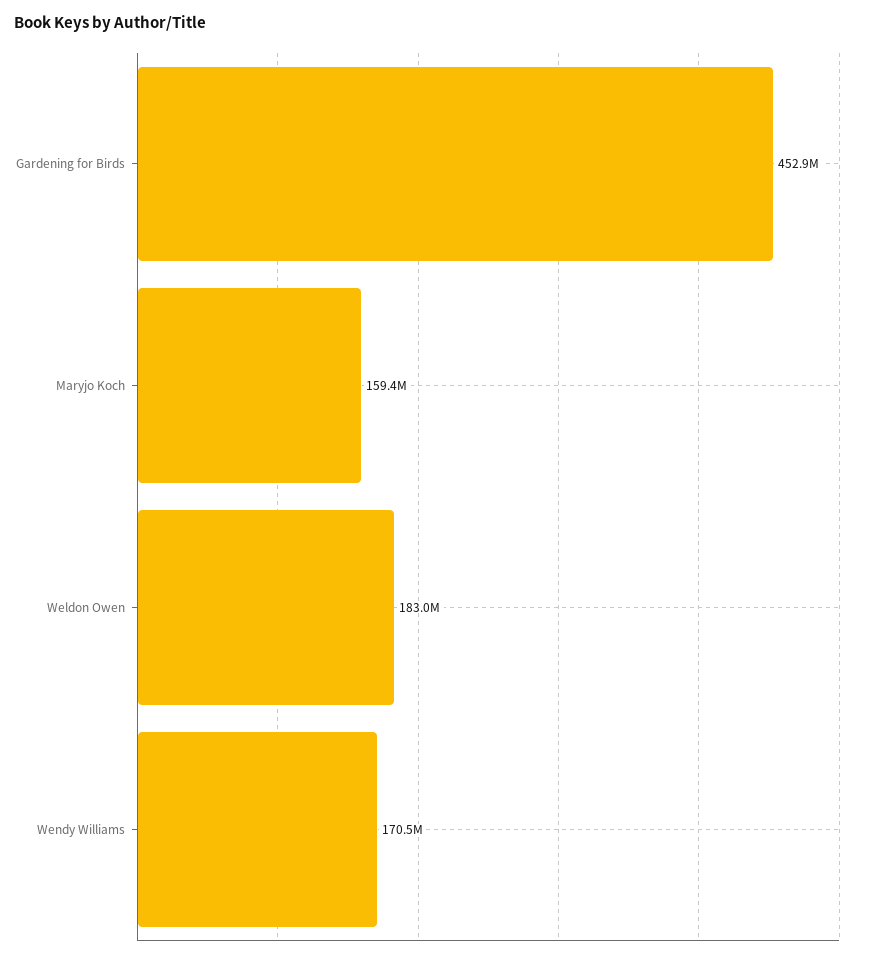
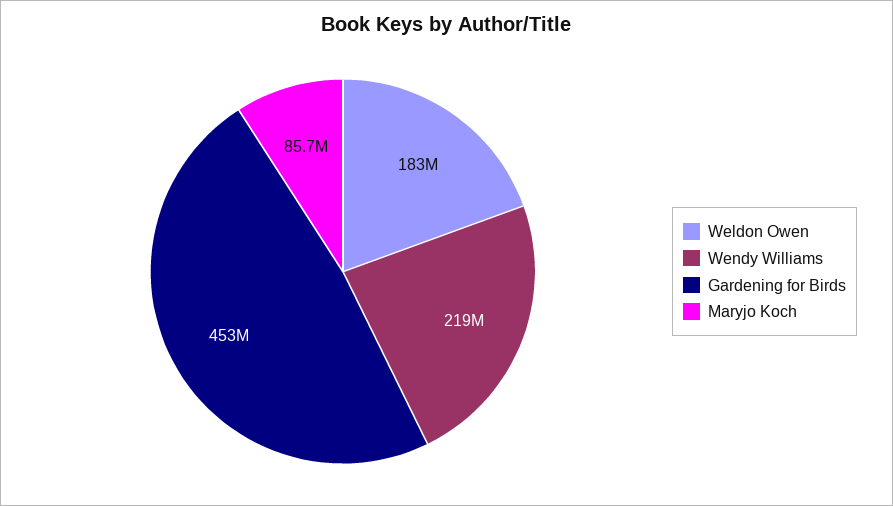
Maryjo Koch: 159400000 -> 85700000
Wendy Williams: 170500000 -> 219000000

